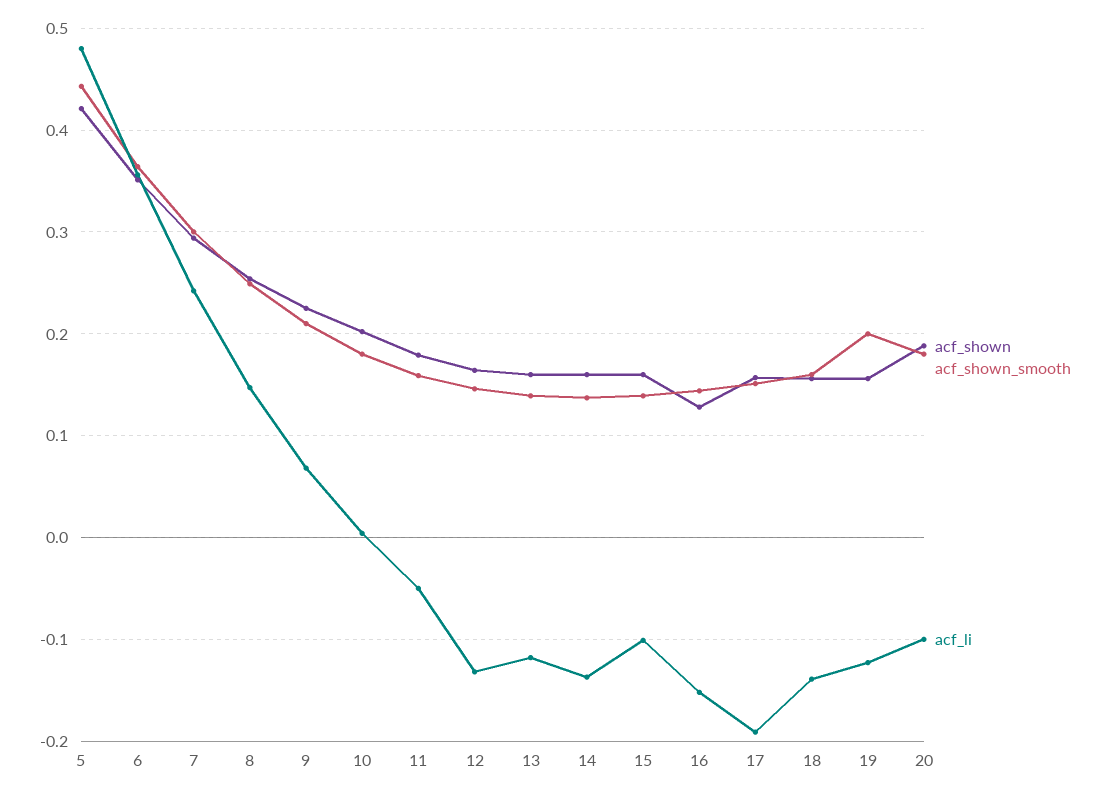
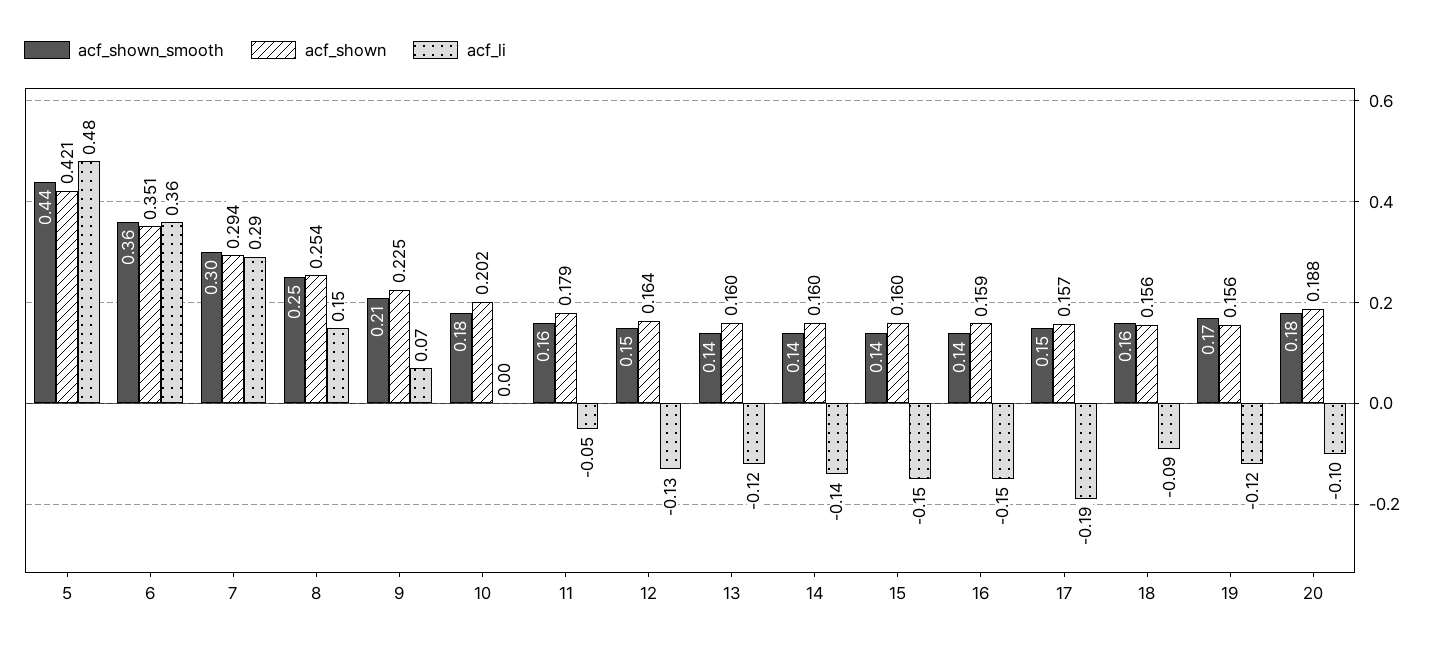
acf_li, 7: 0.24 -> 0.29
acf_li, 15: -0.1 -> -0.15
acf_shown, 16: 0.13 -> 0.159
acf_li, 18: -0.14 -> -0.09
acf_shown_smooth, 19: 0.2 -> 0.17

